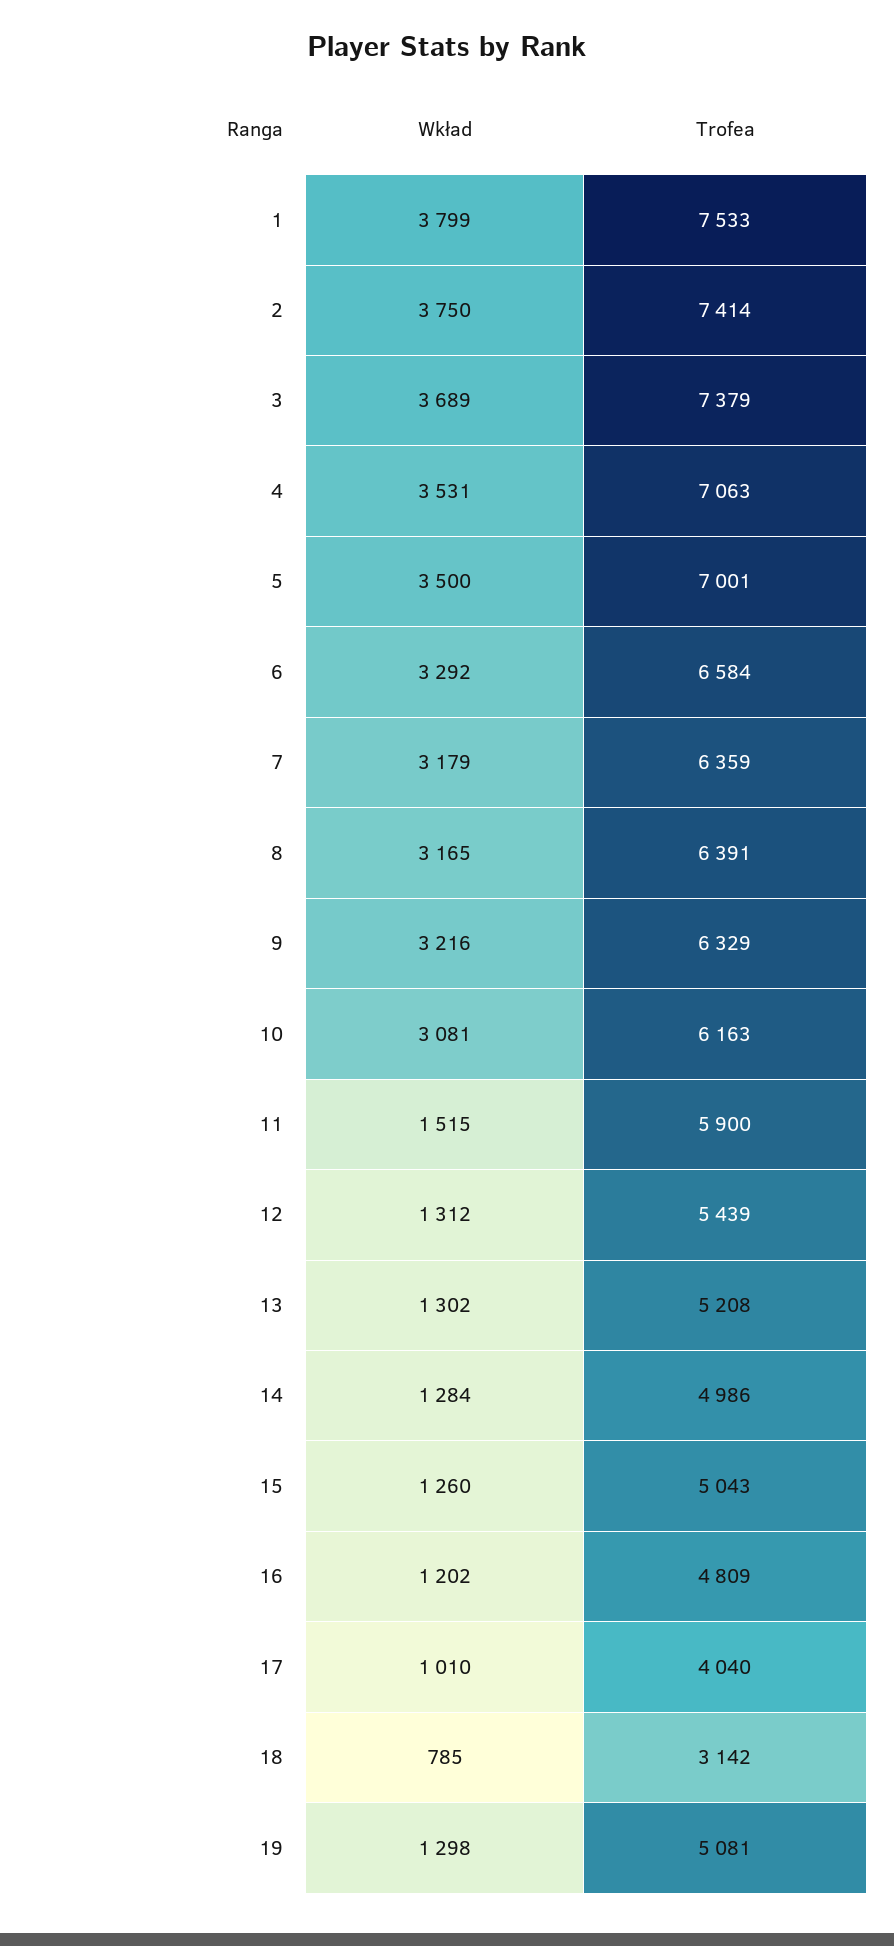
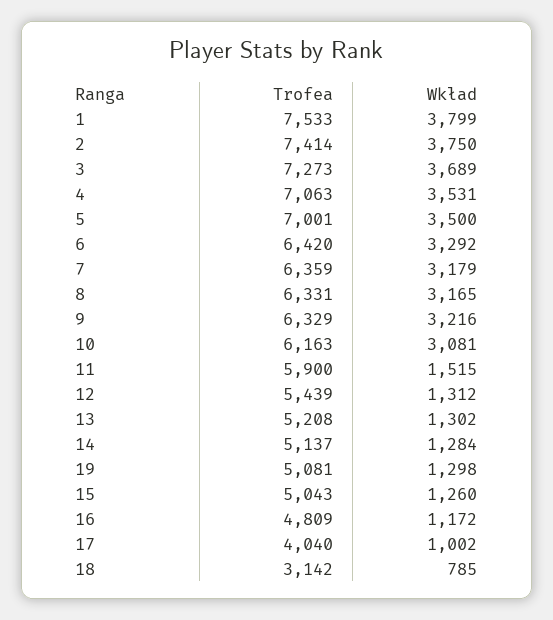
Trofea, 3: 7379 -> 7273
Trofea, 6: 6584 -> 6420
Trofea, 8: 6391 -> 6331
Trofea, 14: 4986 -> 5137
Wkład, 16: 1202 -> 1172
Wkład, 17: 1010 -> 1002

